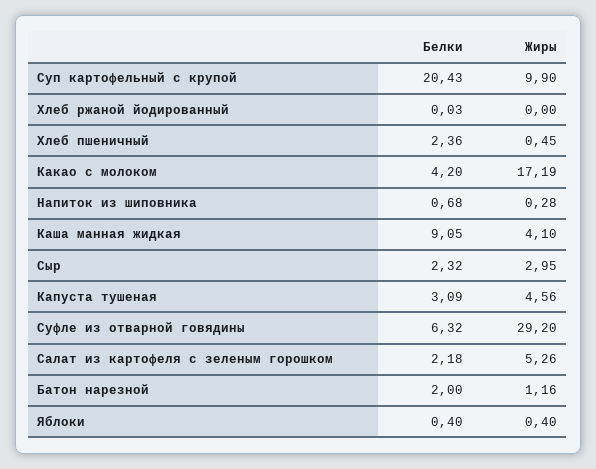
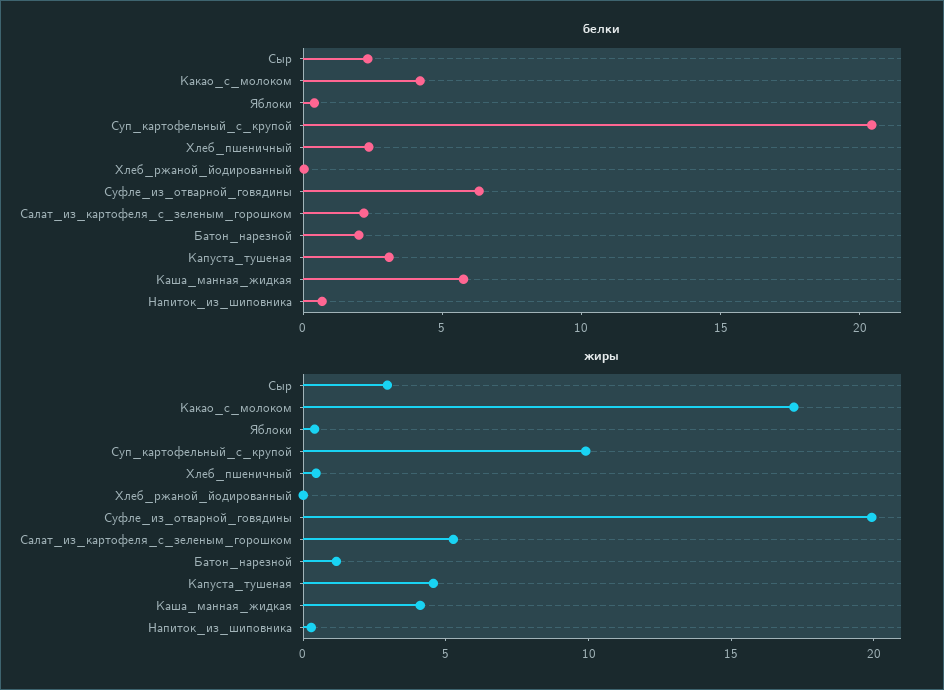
Белки, Каша манная жидкая: 9.05 -> 6
Жиры, Суфле из отварной говядины: 29.2 -> 20

